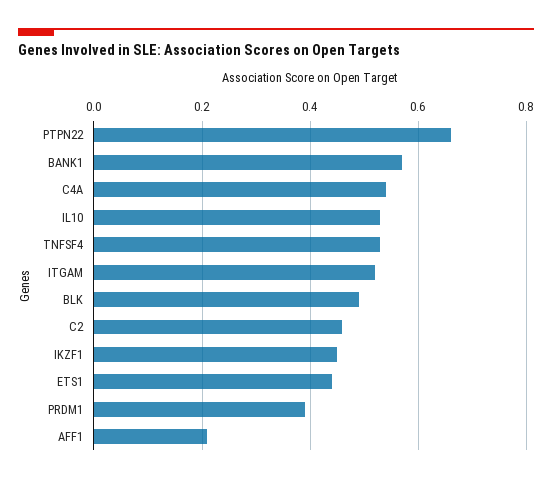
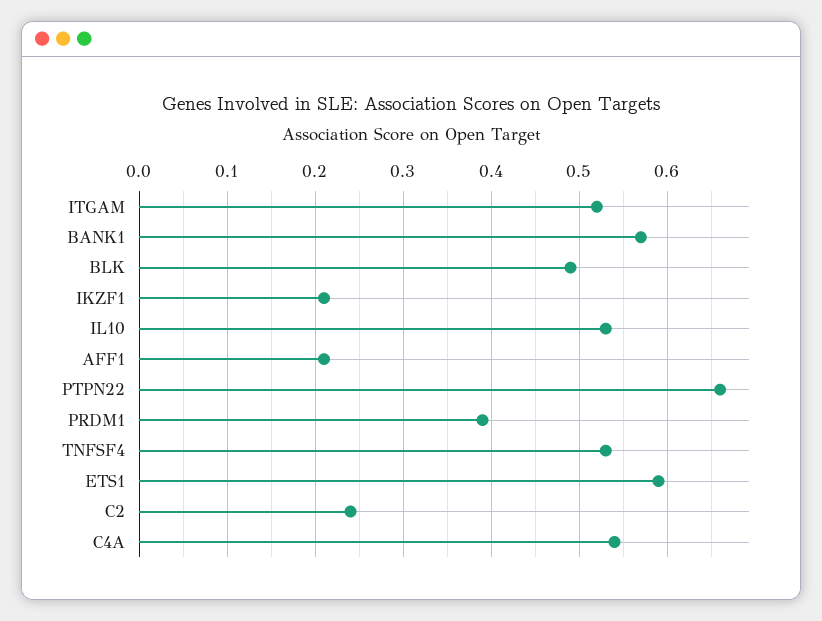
C2: 0.45 -> 0.24
IKZF1: 0.45 -> 0.21
ETS1: 0.45 -> 0.59

